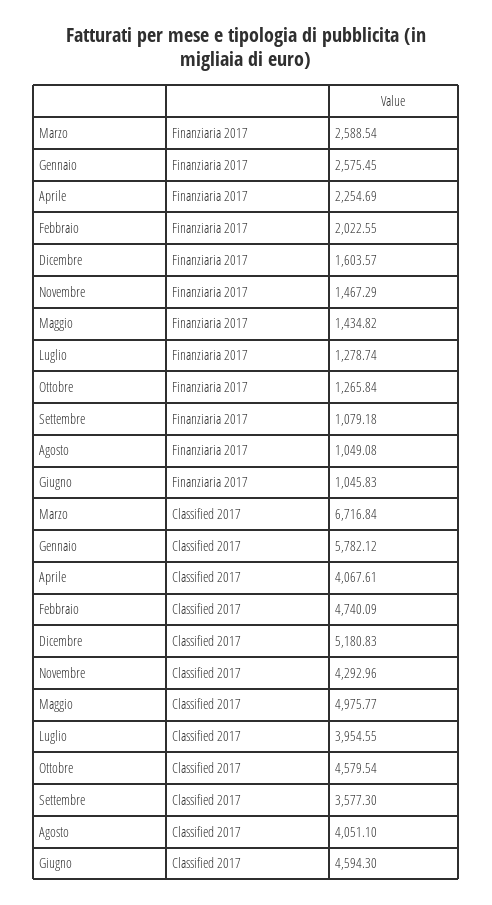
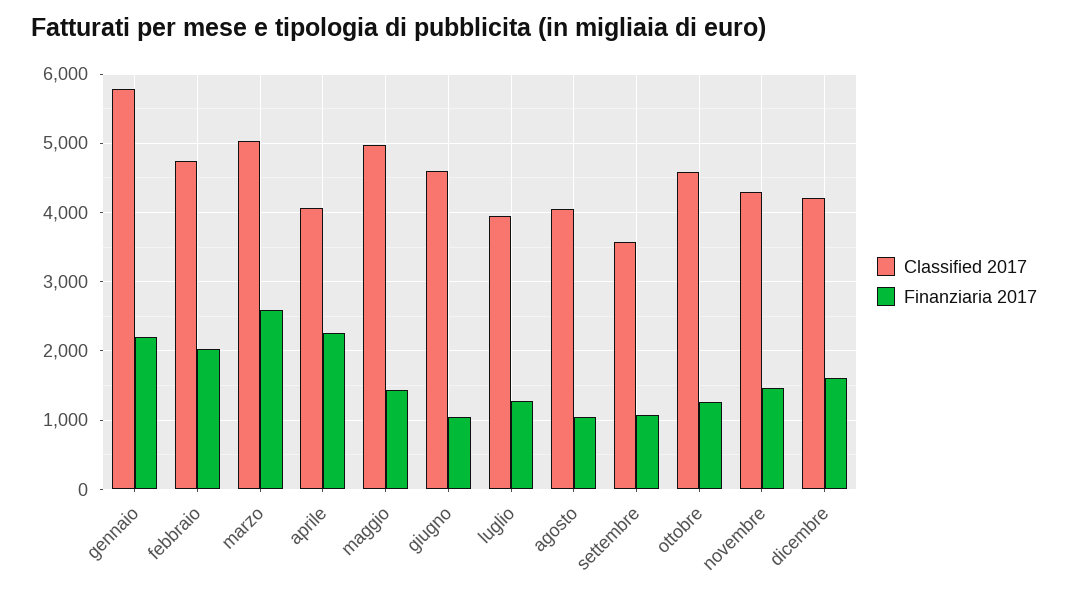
Finanziaria 2017, Gennaio: 2575.45 -> 2200
Classified 2017, Marzo: 6716.84 -> 5000
Classified 2017, Dicembre: 5180.83 -> 4200

